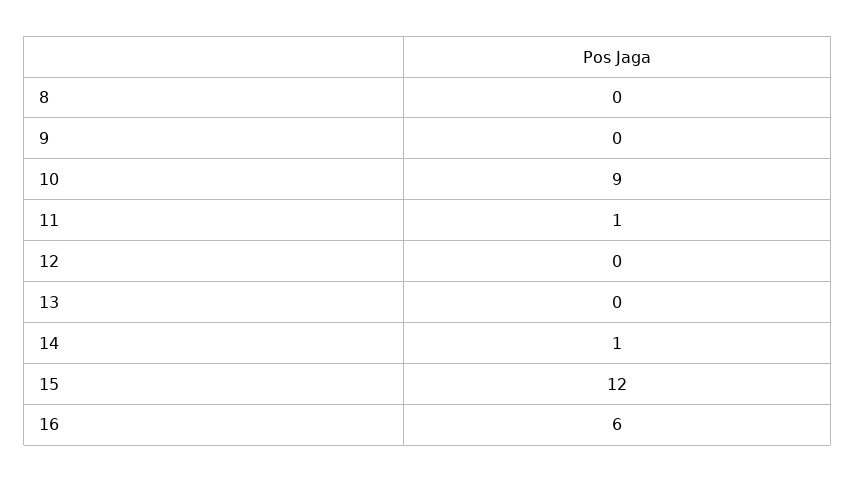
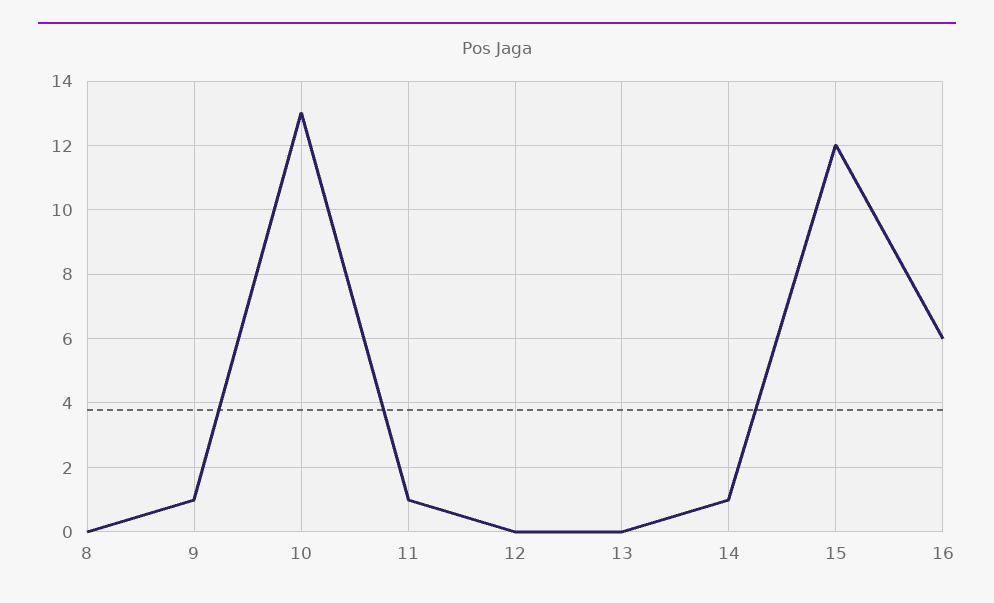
9: 0 -> 1
10: 9 -> 13

